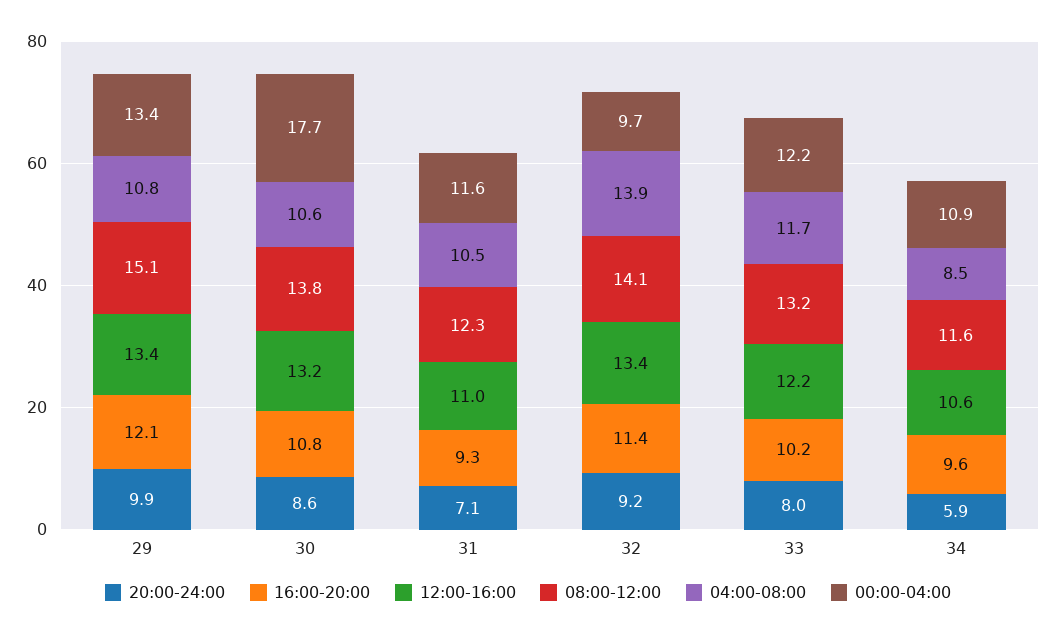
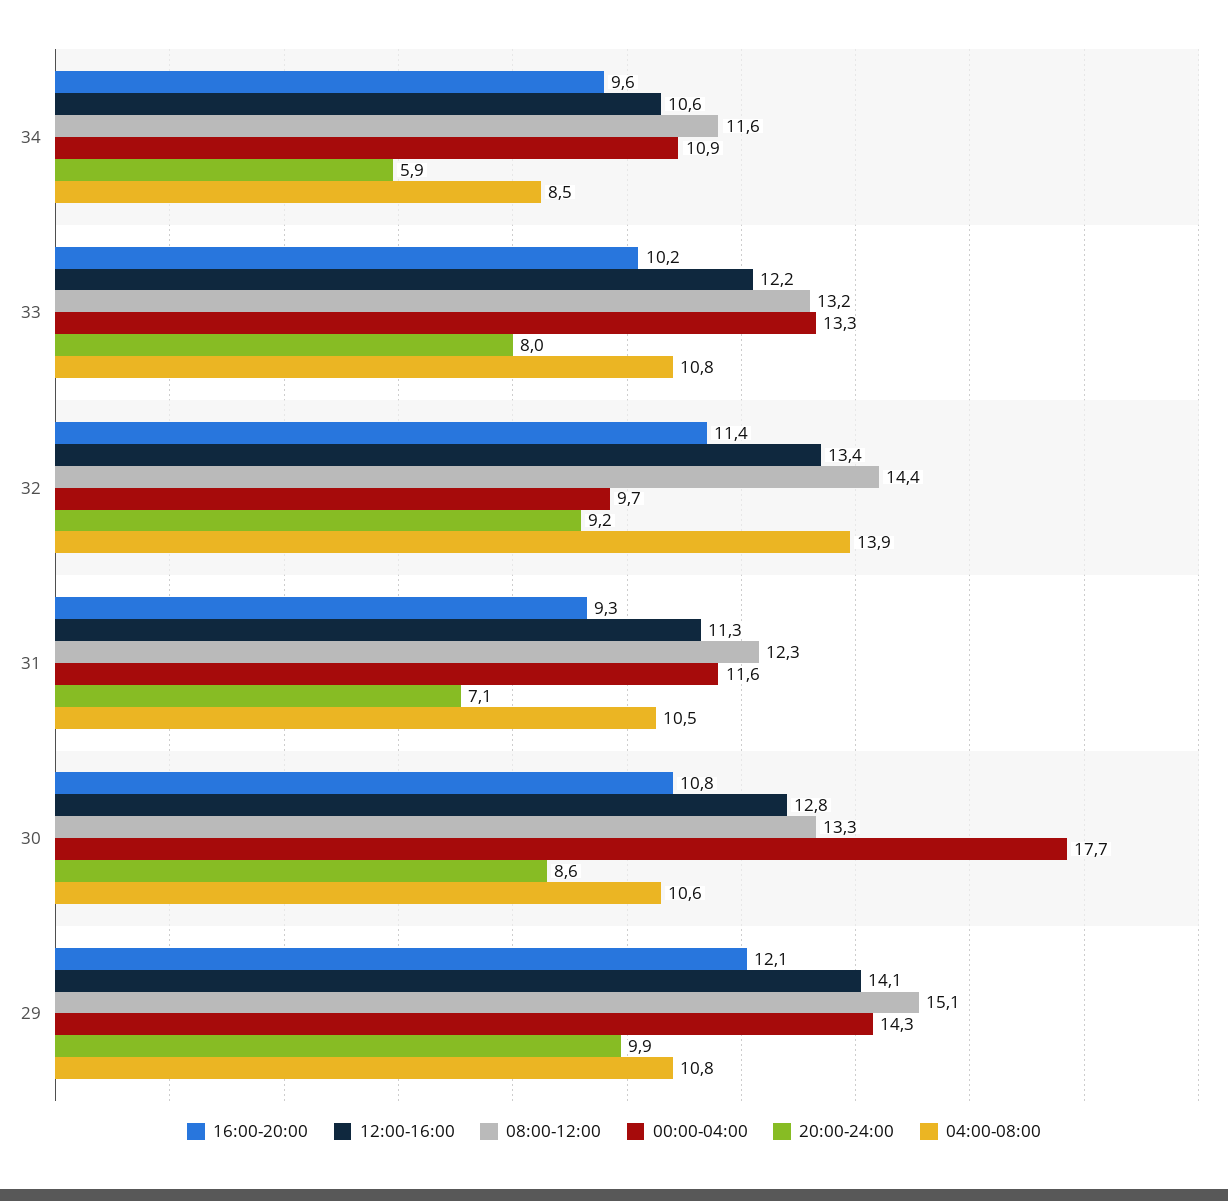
12:00-16:00, 29: 13.4 -> 14.1
00:00-04:00, 29: 13.4 -> 14.3
12:00-16:00, 30: 13.2 -> 12.8
08:00-12:00, 30: 13.8 -> 13.3
12:00-16:00, 31: 11 -> 11.3
08:00-12:00, 32: 14.1 -> 14.4
04:00-08:00, 33: 11.7 -> 10.8
00:00-04:00, 33: 12.2 -> 13.3

